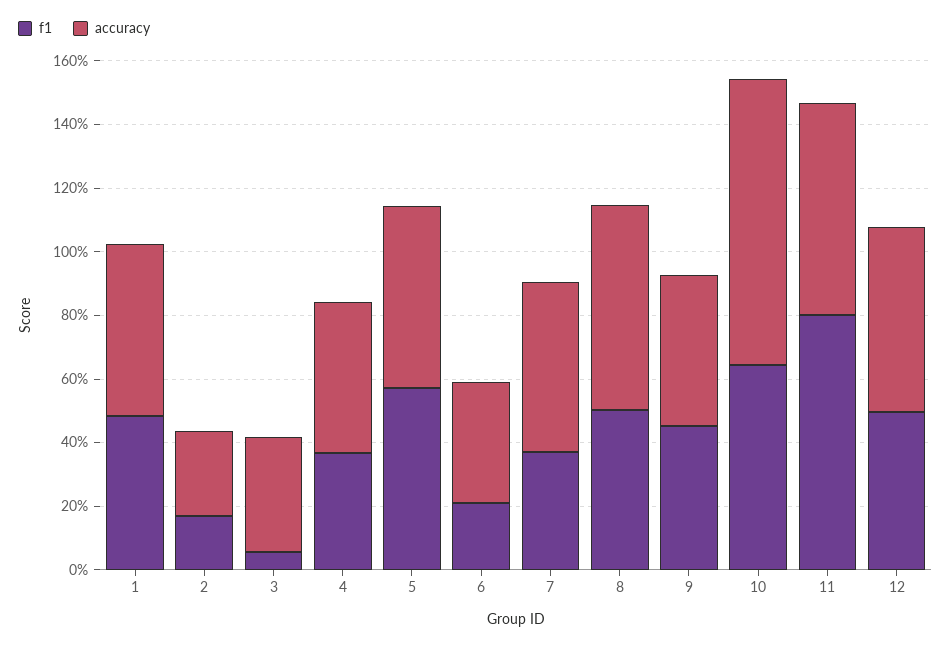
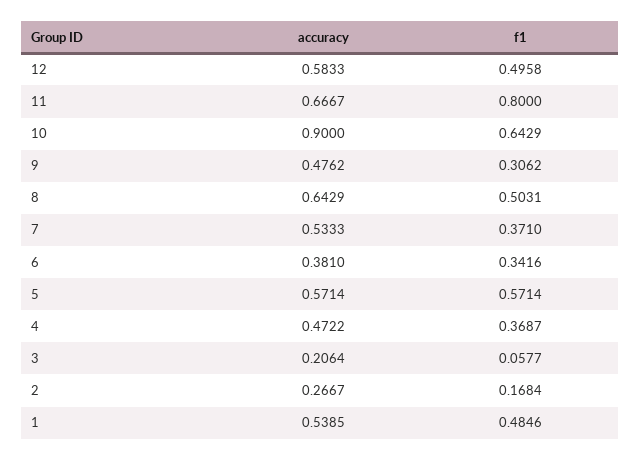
accuracy, 3: 0.35 -> 0.2064
f1, 6: 0.2 -> 0.3416
f1, 9: 0.45 -> 0.3062

